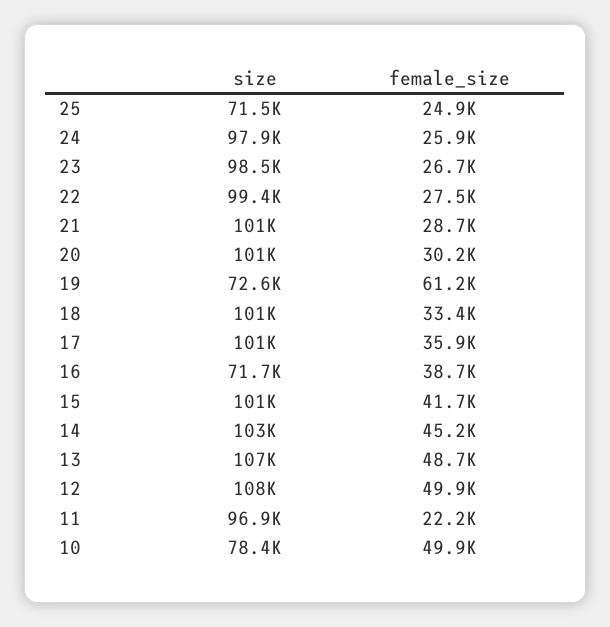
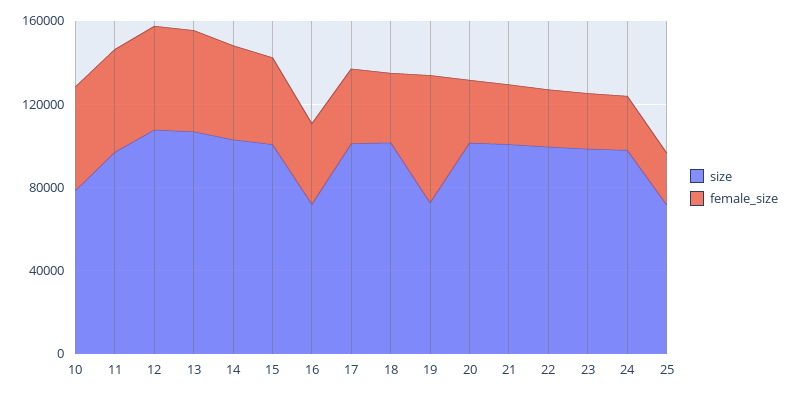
female_size, 11: 22200 -> 50000

